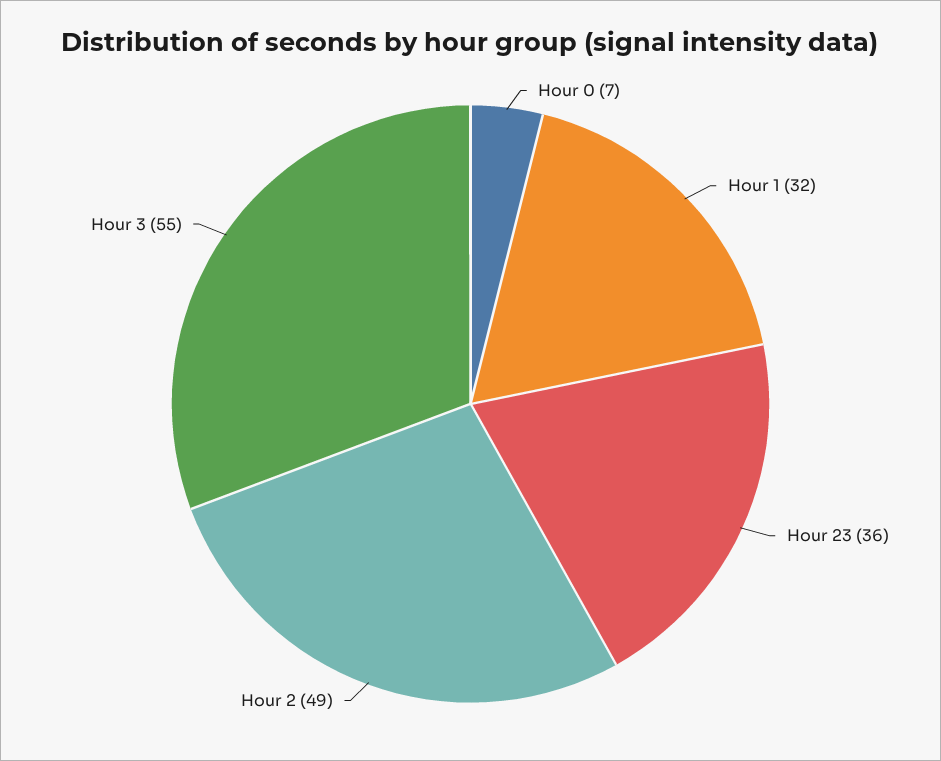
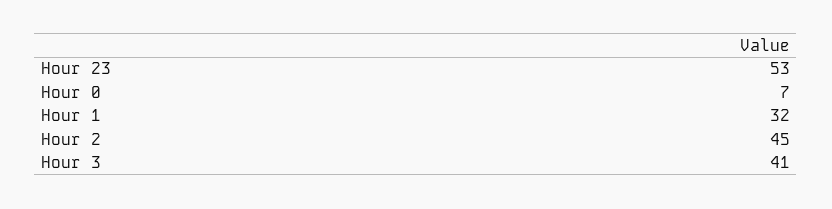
Hour 23: 36 -> 53
Hour 2: 49 -> 45
Hour 3: 55 -> 41

